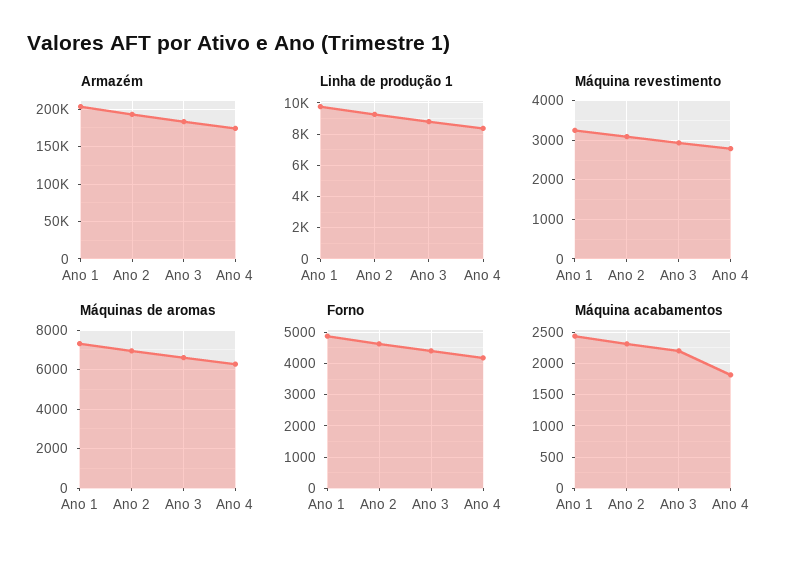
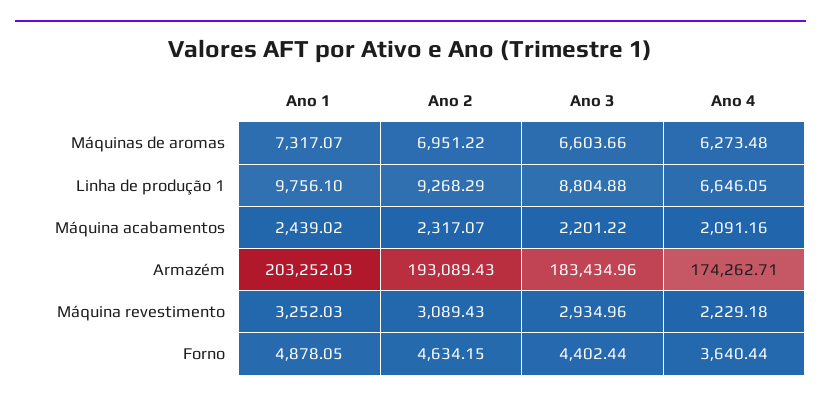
Linha de produção 1, Ano 4: 8500 -> 6646.05
Máquina revestimento, Ano 4: 2800 -> 2229.18
Forno, Ano 4: 4200 -> 3640.44
Máquina acabamentos, Ano 4: 1800 -> 2091.16

